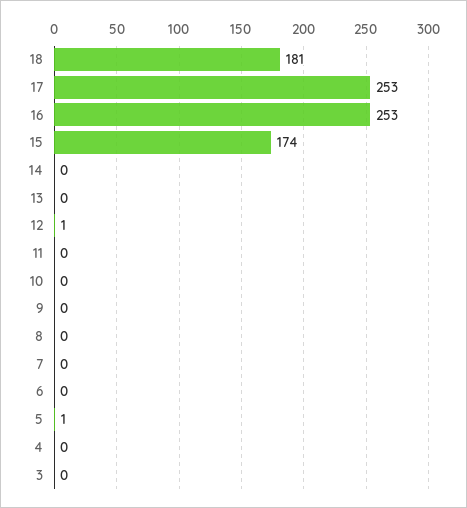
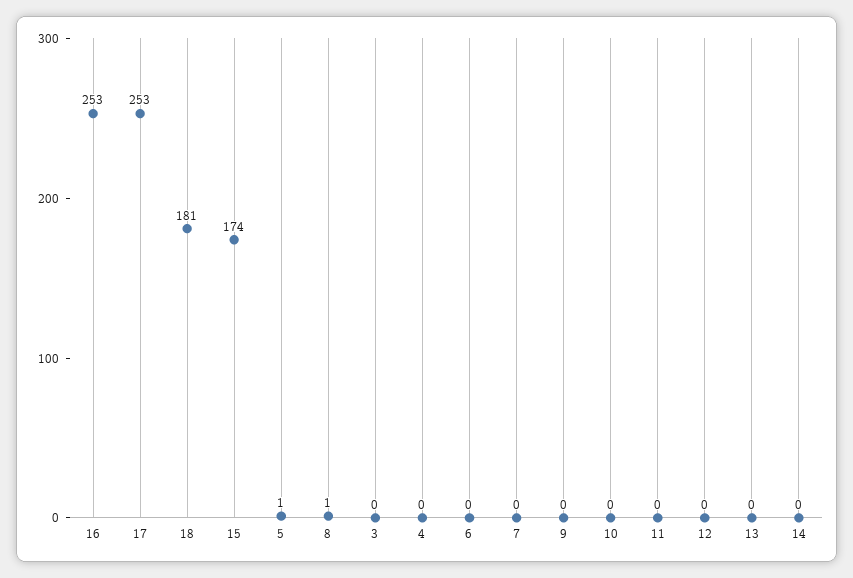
12: 1 -> 0
8: 0 -> 1

